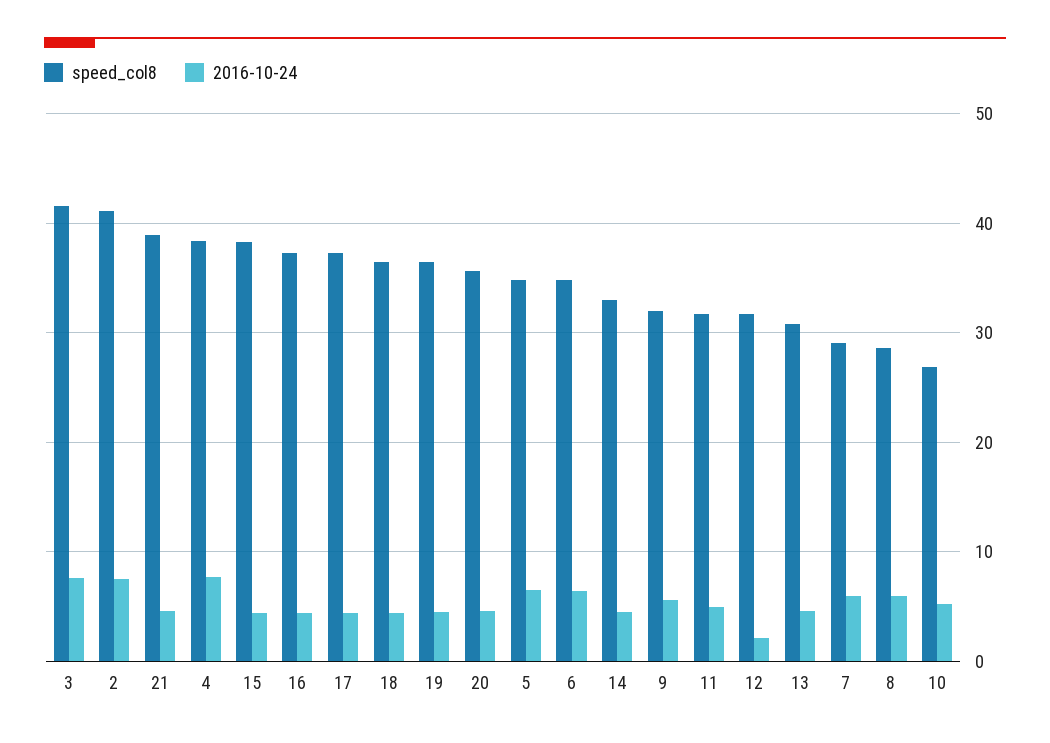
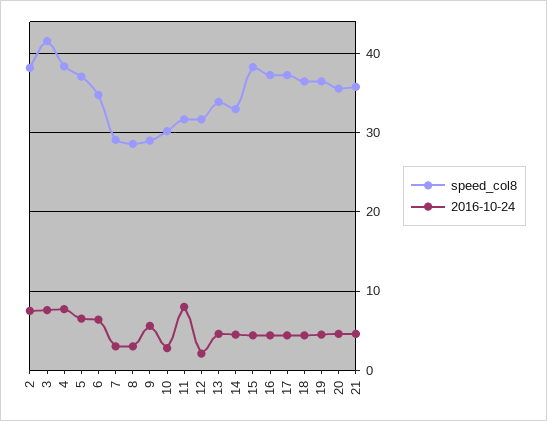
speed_col8, 2: 41 -> 38
speed_col8, 21: 39 -> 36
speed_col8, 5: 35 -> 37
speed_col8, 9: 32 -> 29
2016-10-24, 11: 5 -> 8
speed_col8, 13: 31 -> 34
2016-10-24, 7: 6 -> 3
2016-10-24, 8: 6 -> 3
speed_col8, 10: 27 -> 30
2016-10-24, 10: 5 -> 3

